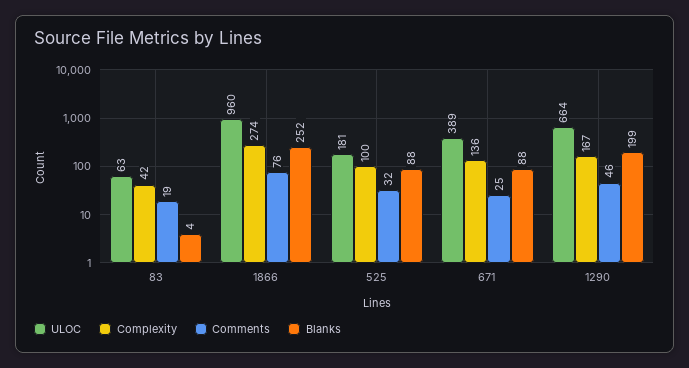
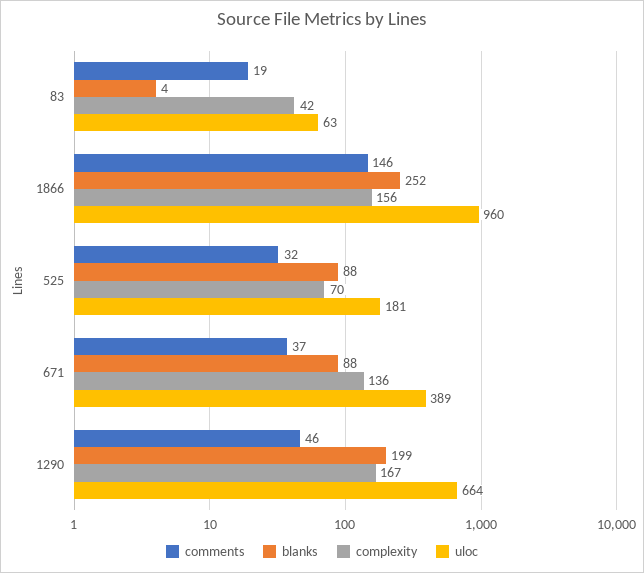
Complexity, 1866: 274 -> 156
Comments, 1866: 76 -> 146
Complexity, 525: 100 -> 70
Comments, 671: 25 -> 37

